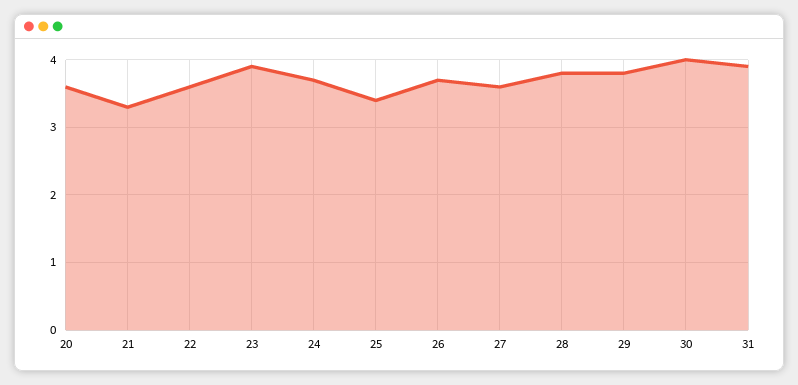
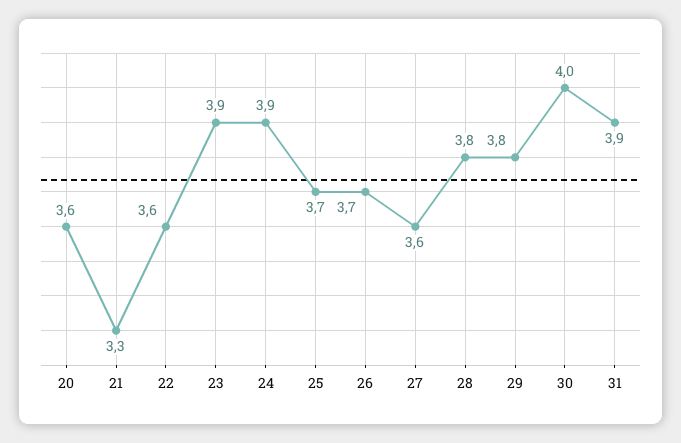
24: 3.7 -> 3.9
25: 3.4 -> 3.7

